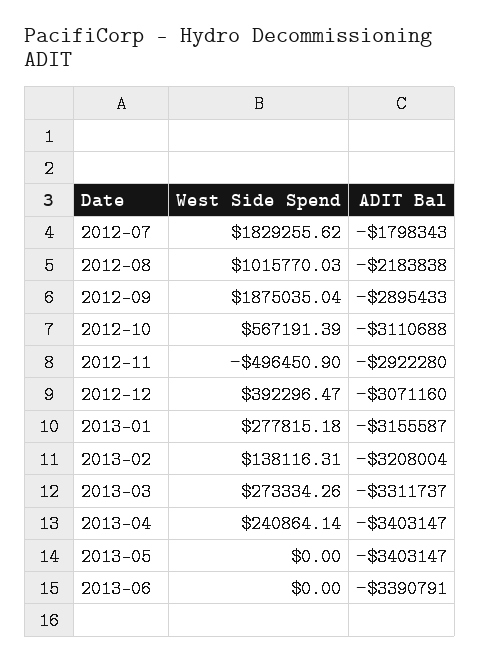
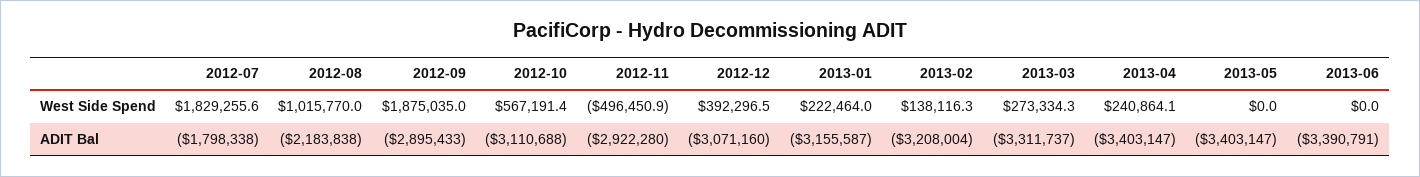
ADIT Bal, 2012-07: -1798343 -> -1798338
West Side Spend, 2013-01: 277815.18 -> 222464

